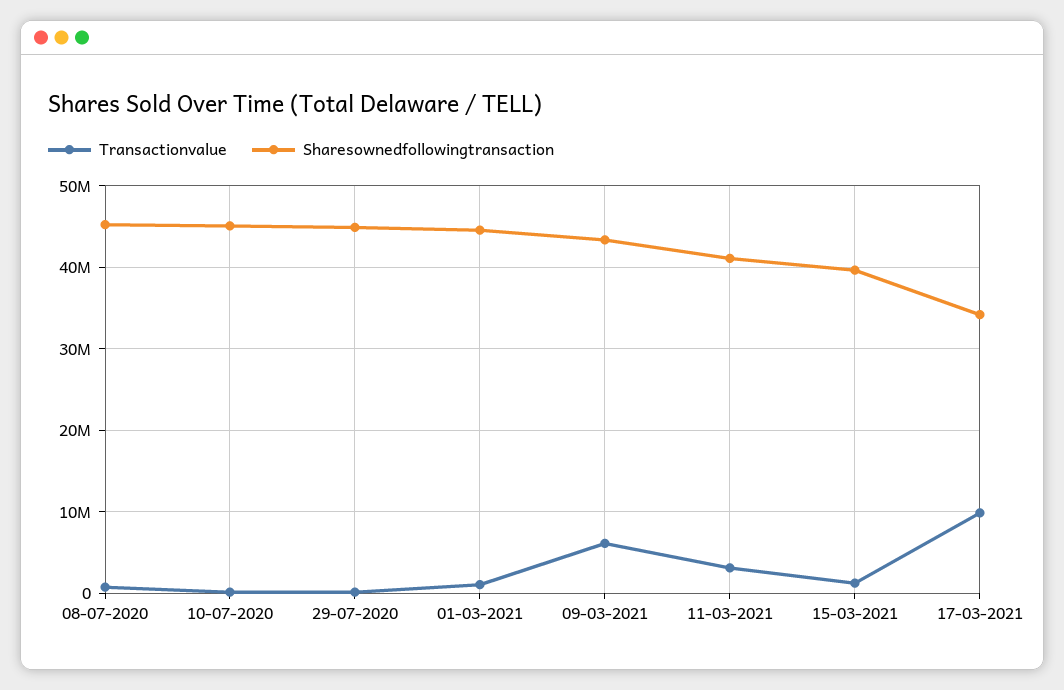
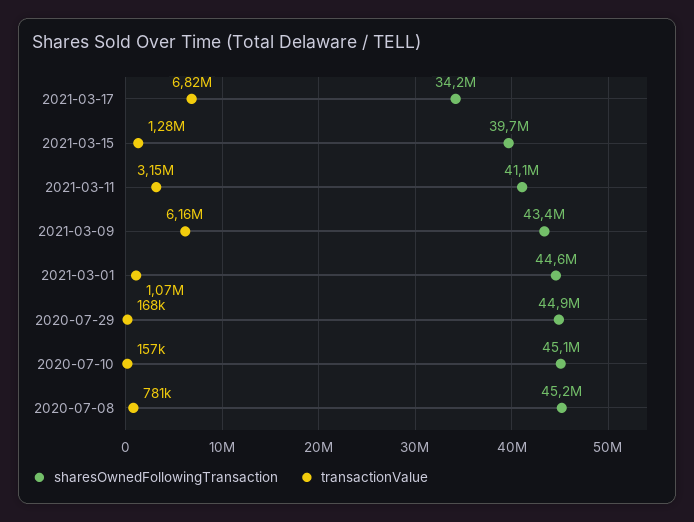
Transactionvalue, 17-03-2021: 10000000 -> 6820000

